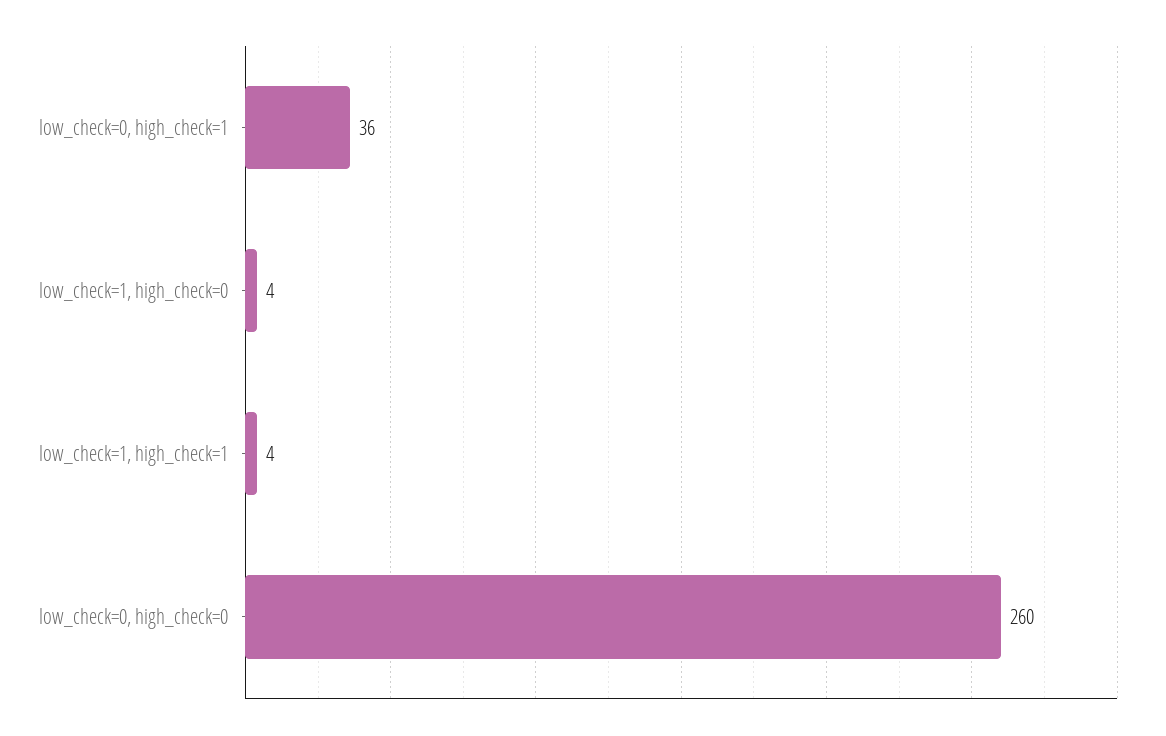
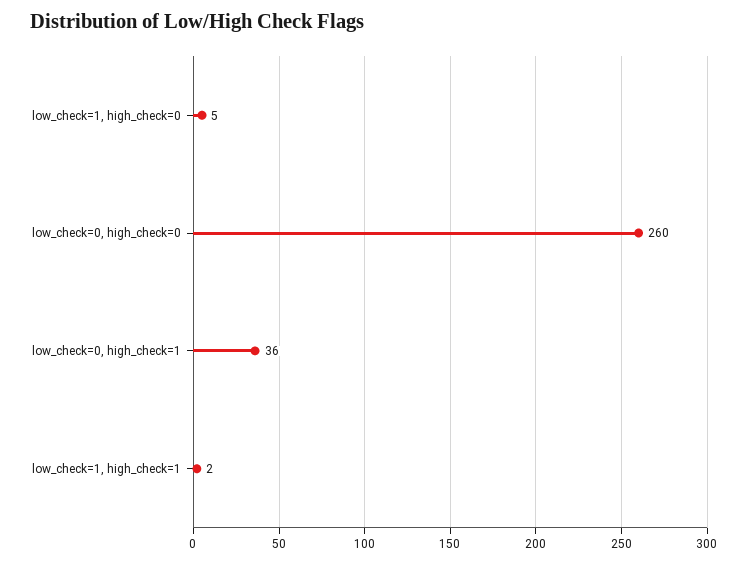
low_check=1, high_check=0: 4 -> 5
low_check=1, high_check=1: 4 -> 2

